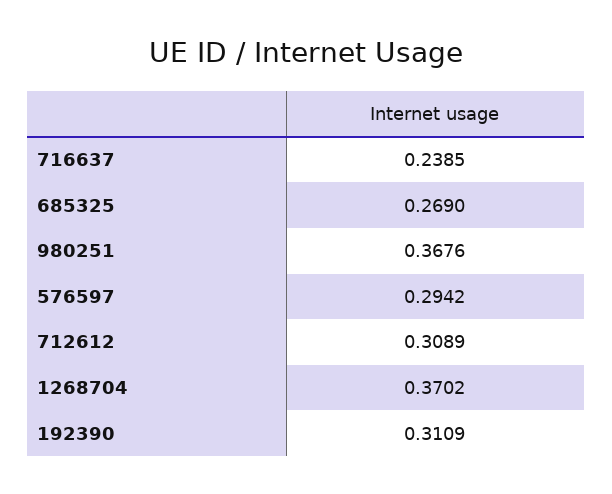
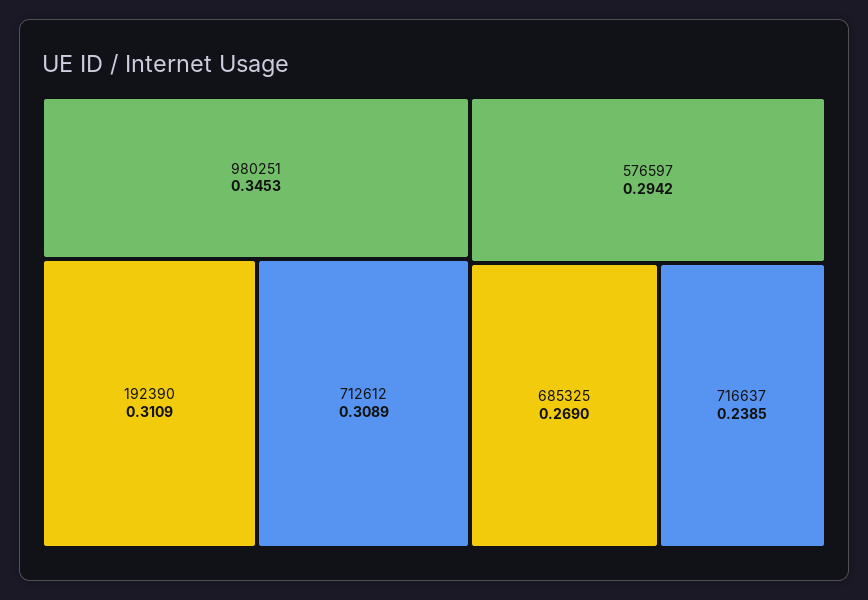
980251: 0.3676 -> 0.3453
1268704: 0.3702 -> none

